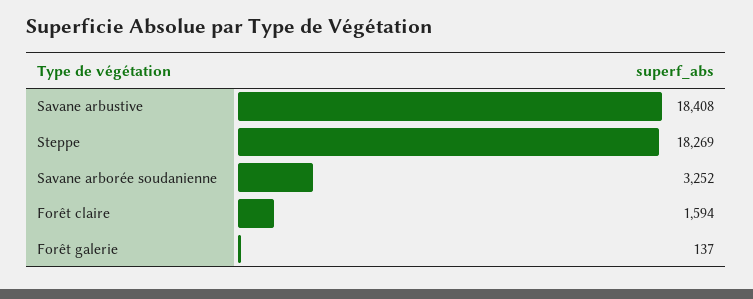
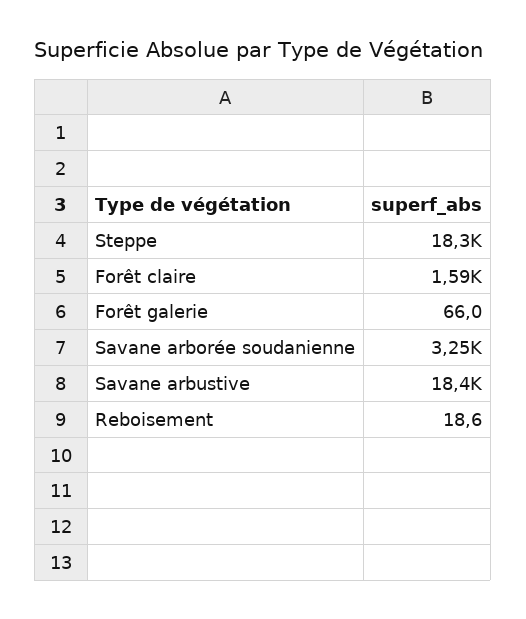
Forêt galerie: 137 -> 66
Reboisement: none -> 18.6

